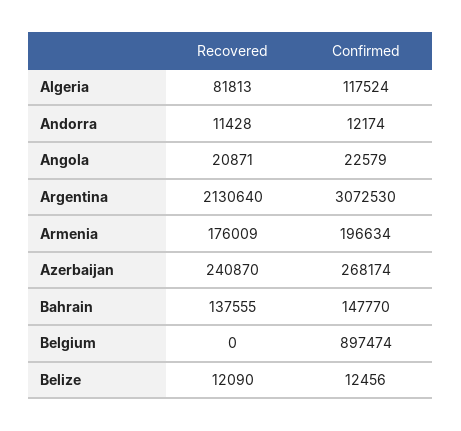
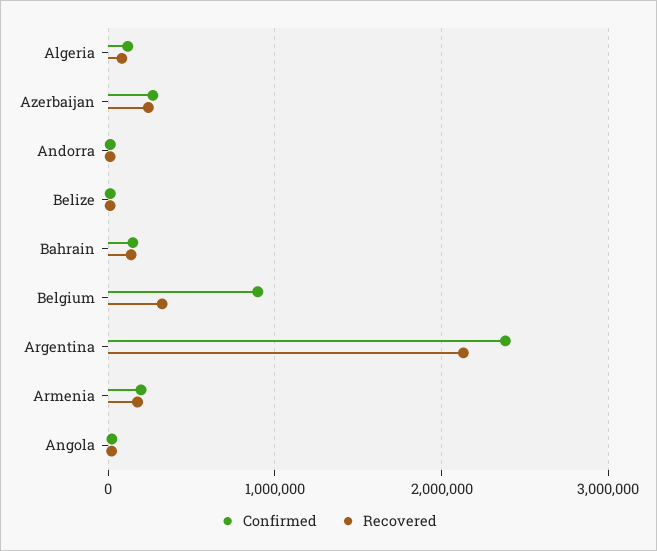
Confirmed, Argentina: 3072530 -> 2400000
Recovered, Belgium: 0 -> 300000

